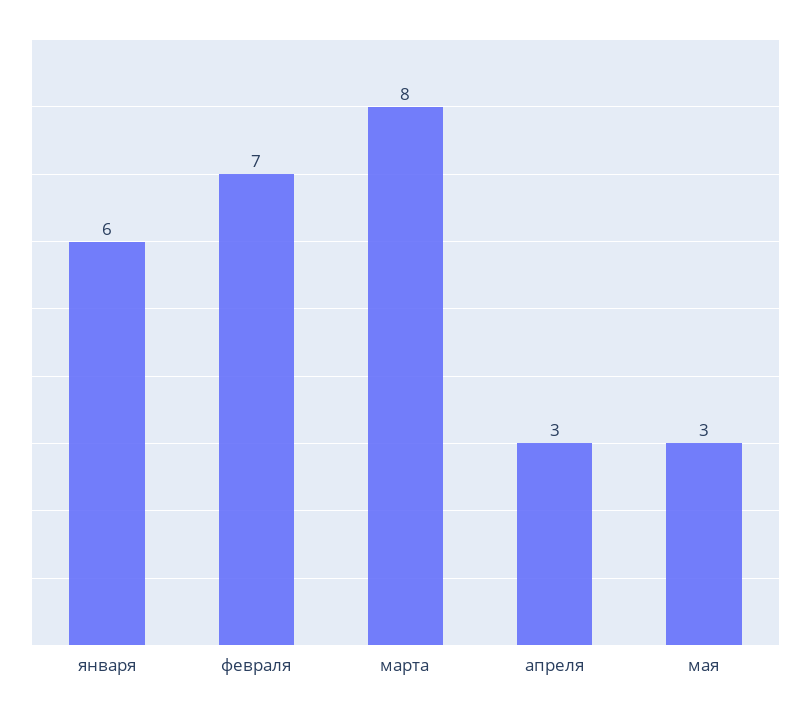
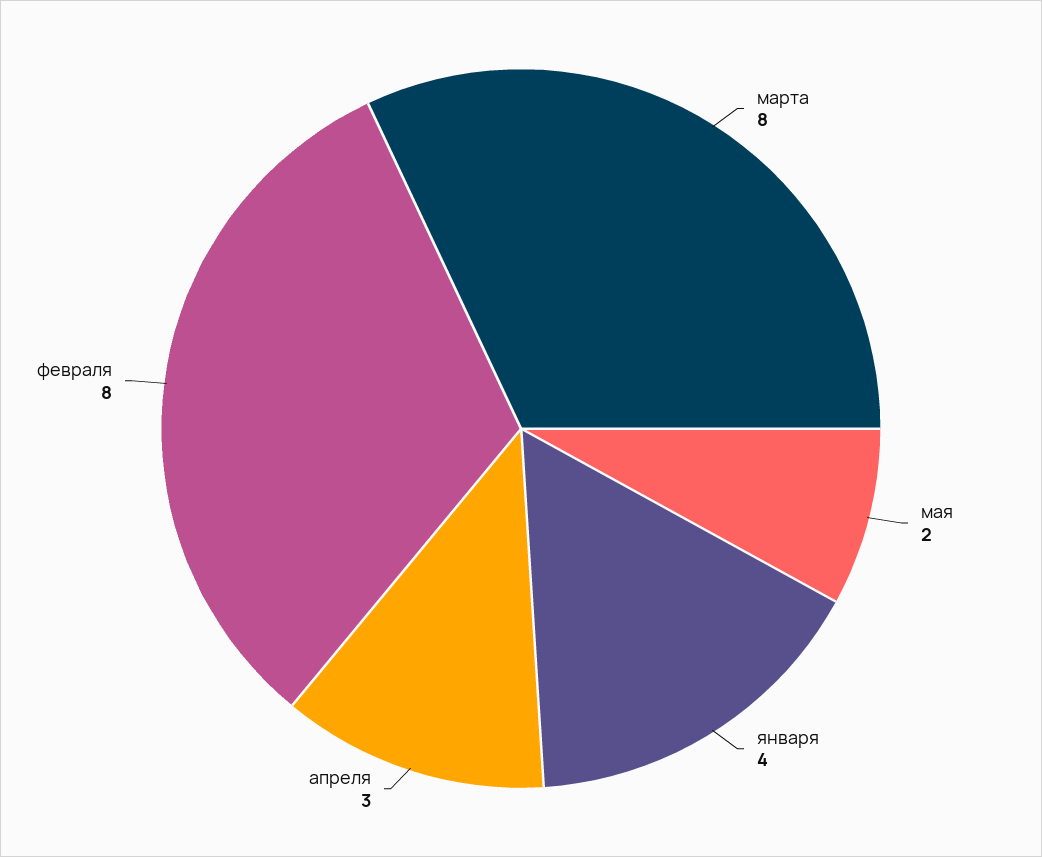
января: 6 -> 4
февраля: 7 -> 8
мая: 3 -> 2

